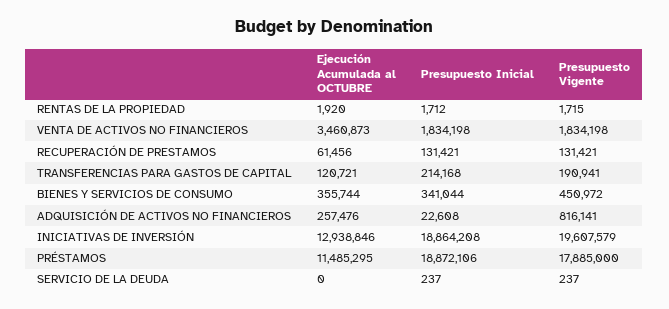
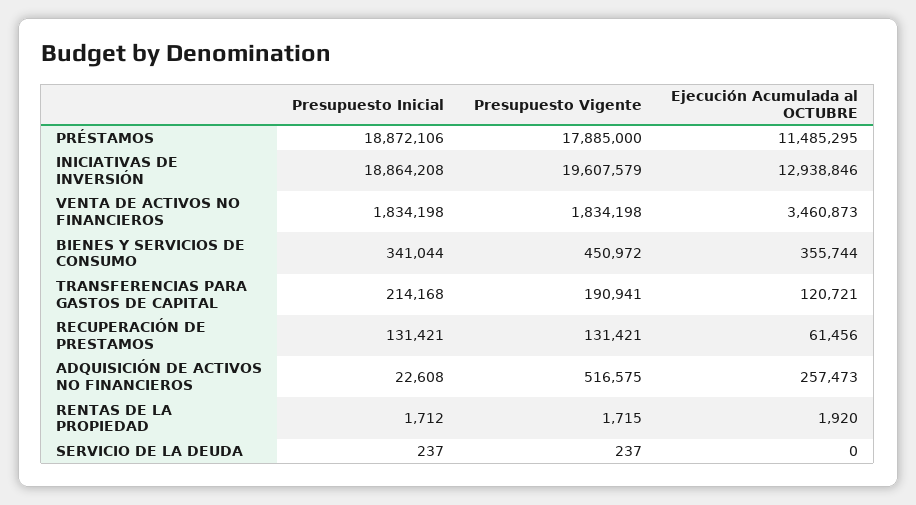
Ejecución Acumulada al OCTUBRE, ADQUISICIÓN DE ACTIVOS NO FINANCIEROS: 257476 -> 257473
Presupuesto Vigente, ADQUISICIÓN DE ACTIVOS NO FINANCIEROS: 816141 -> 516575

